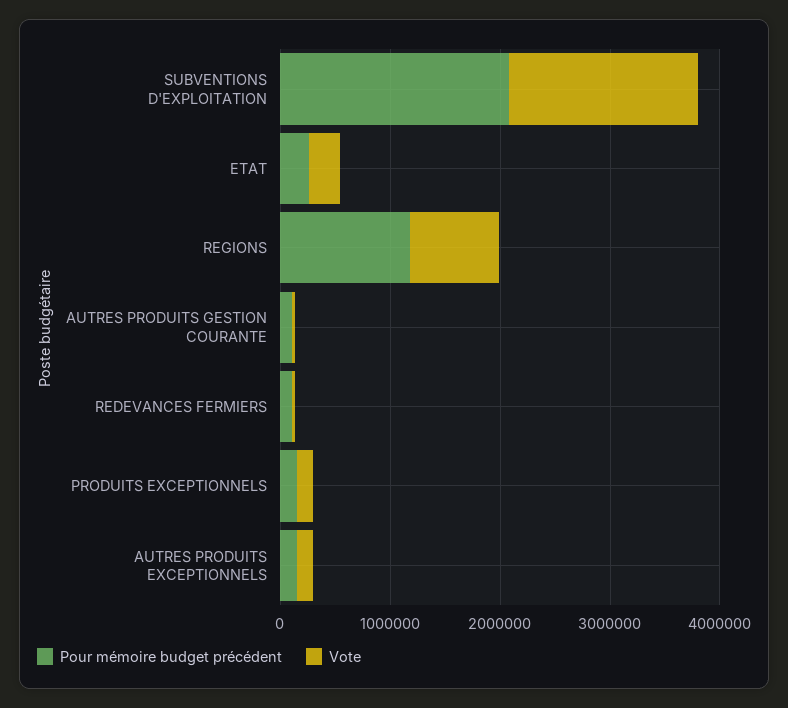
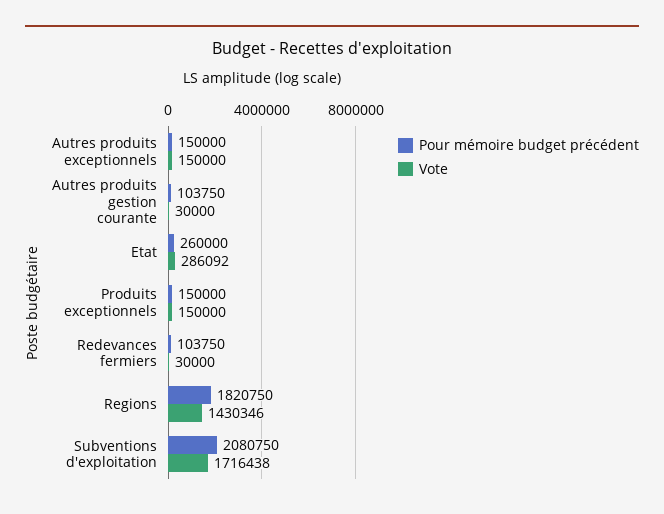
Pour mémoire budget précédent, REGIONS: 1200000 -> 1820750
Vote, REGIONS: 800000 -> 1430346

